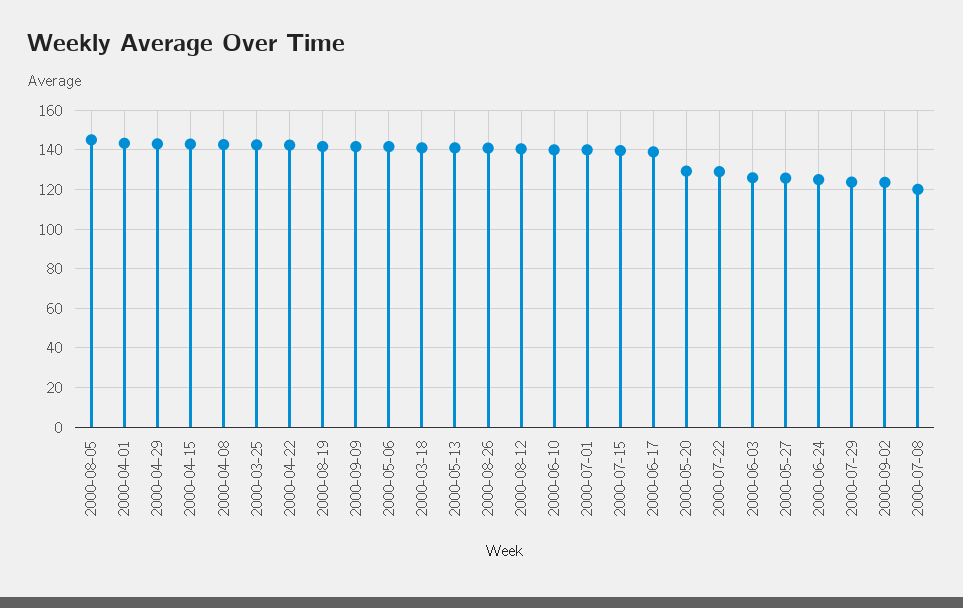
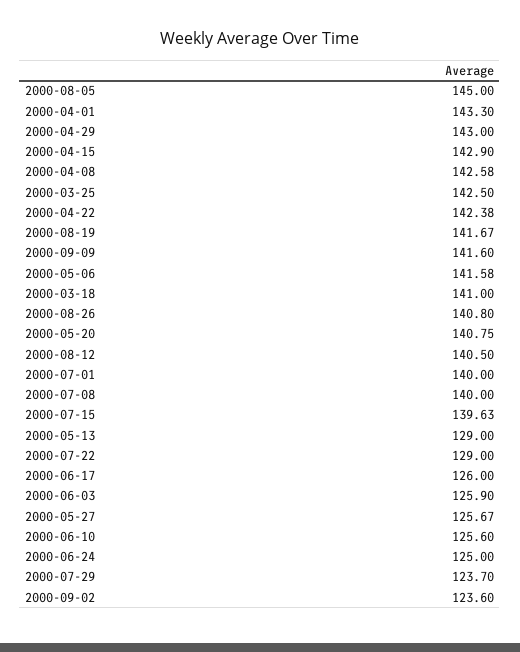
2000-05-13: 140 -> 129
2000-06-10: 140 -> 125.6
2000-06-17: 140 -> 126
2000-05-20: 130 -> 140.75
2000-07-08: 120 -> 140

